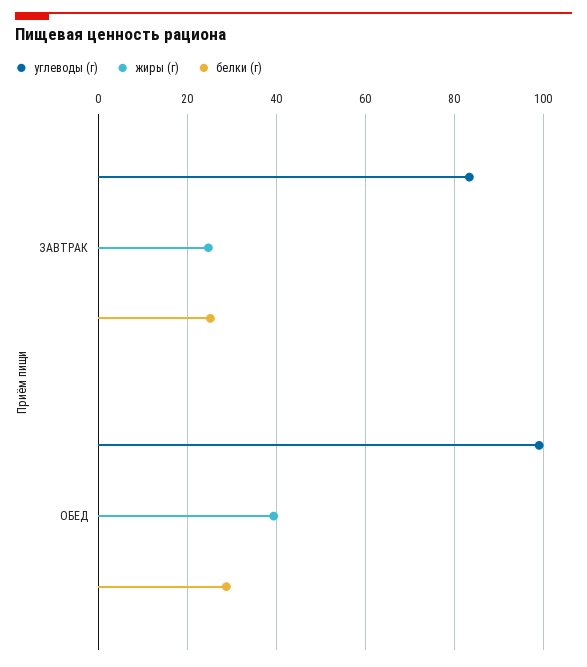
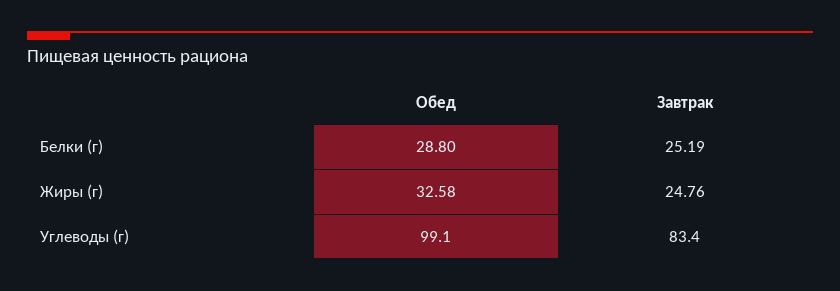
жиры (г), ОБЕД: 40 -> 32.58

